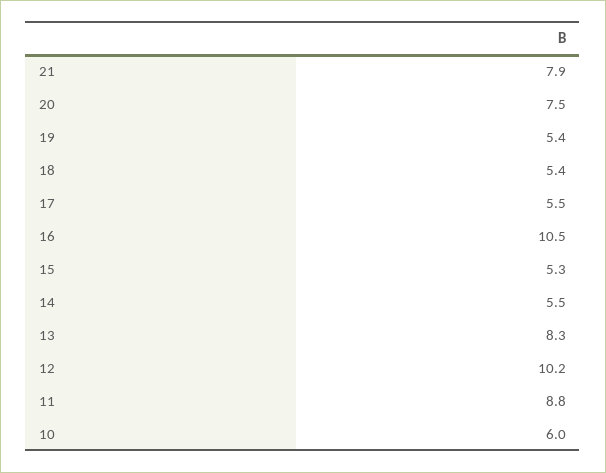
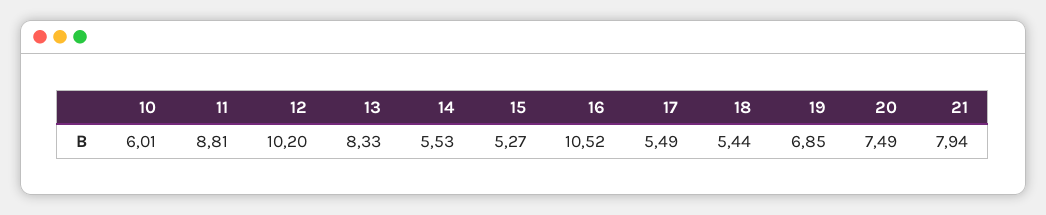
19: 5.4 -> 6.85

